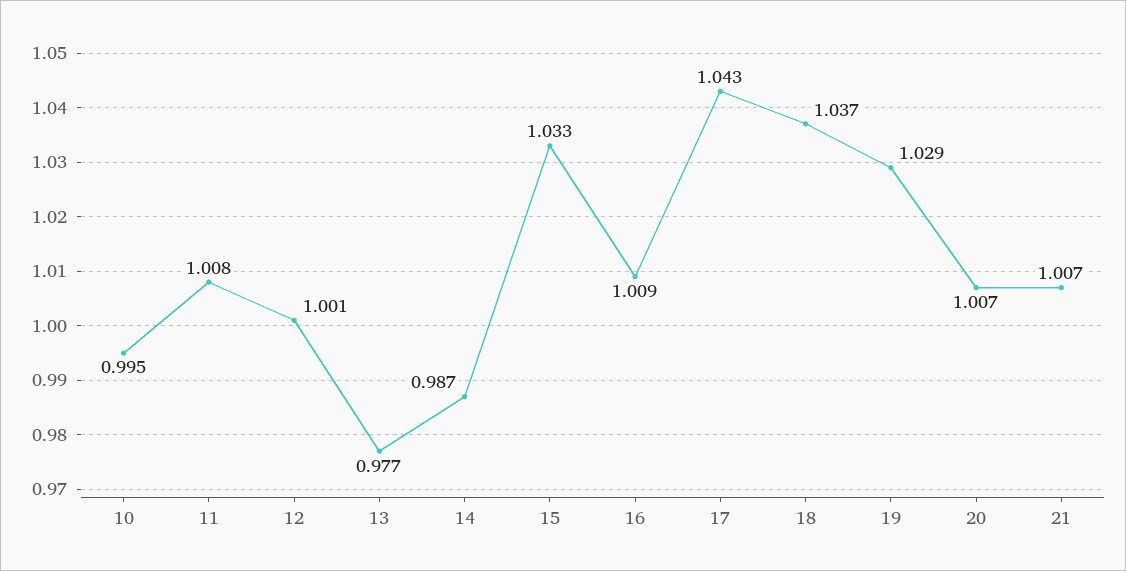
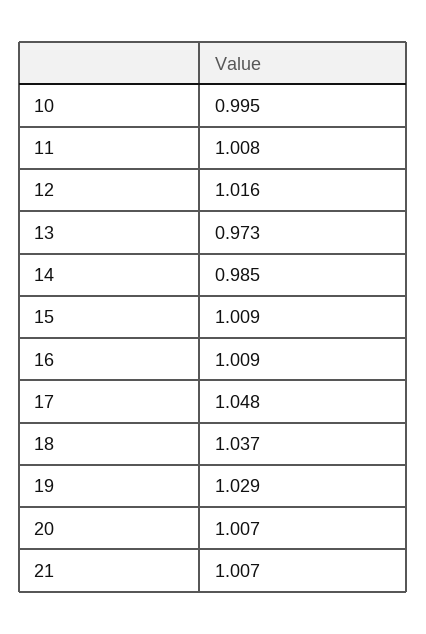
12: 1.001 -> 1.016
13: 0.977 -> 0.973
14: 0.987 -> 0.985
15: 1.033 -> 1.009
17: 1.043 -> 1.048

